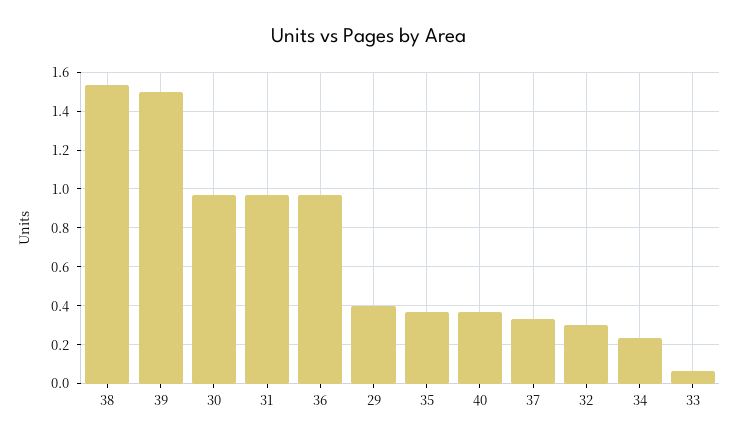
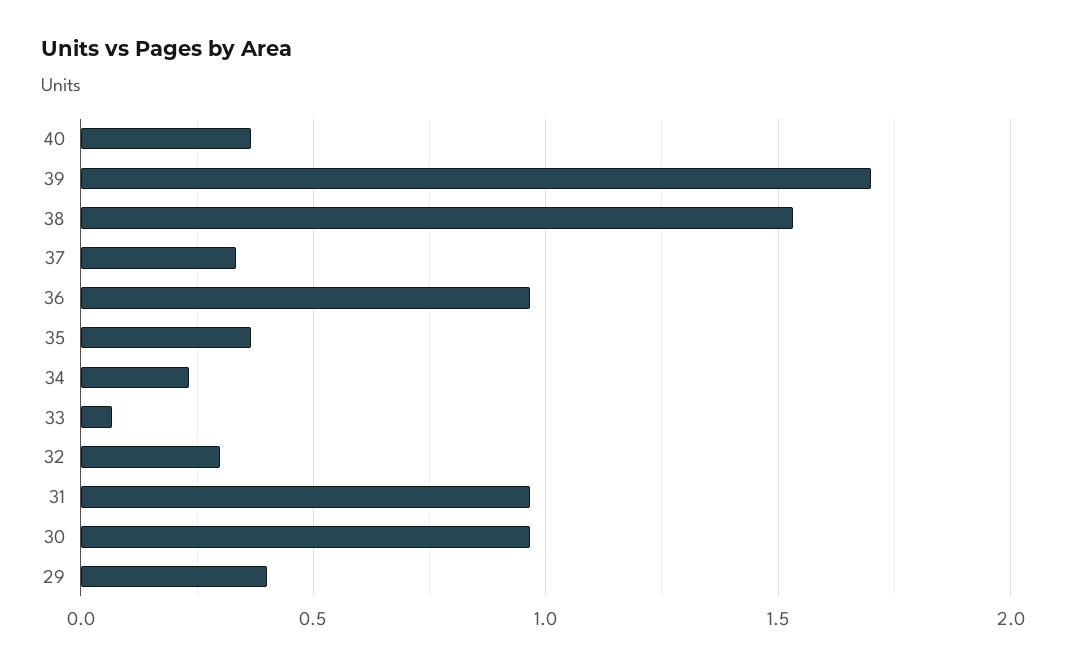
39: 1.5 -> 1.7

